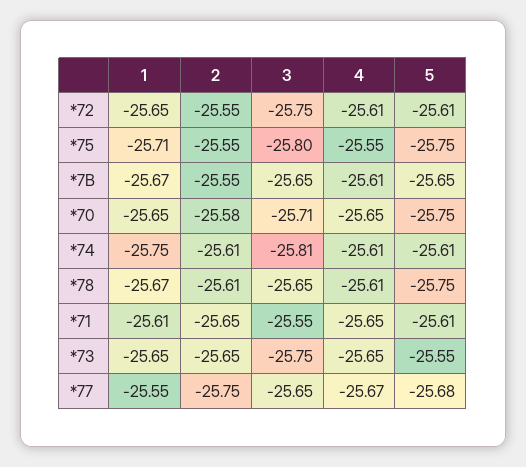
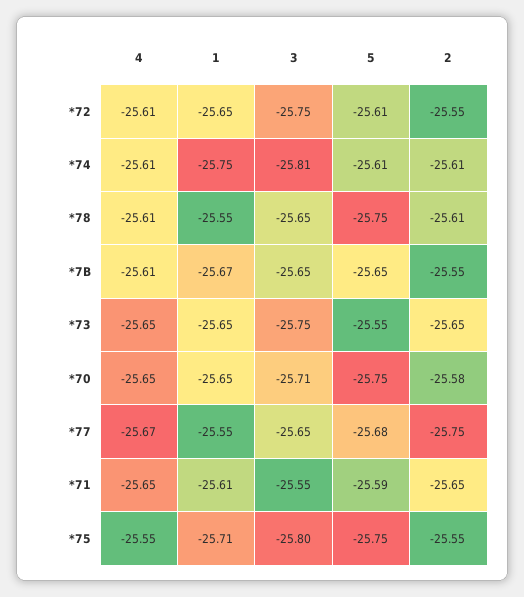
1, *78: -25.67 -> -25.55
5, *71: -25.61 -> -25.59

